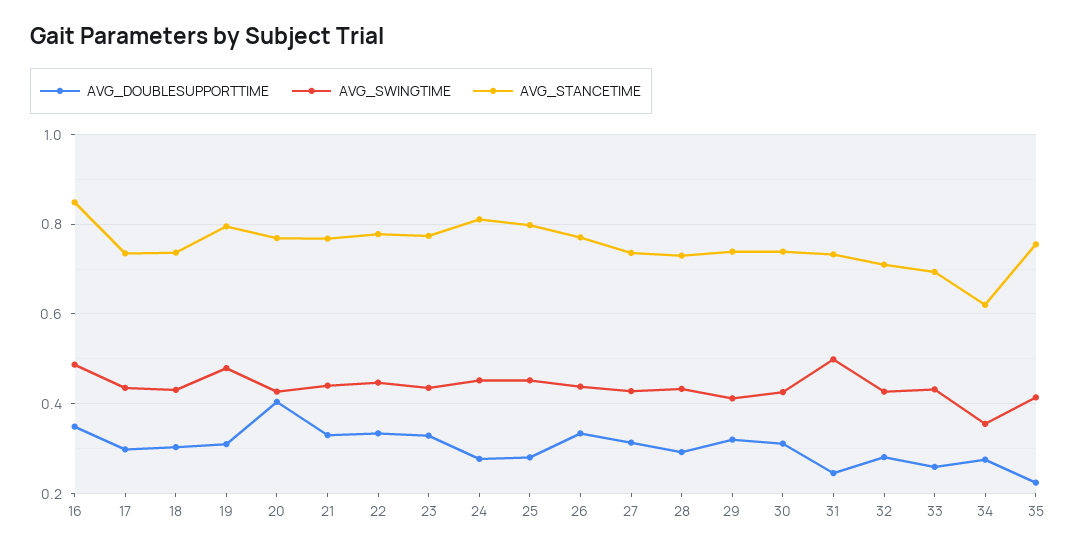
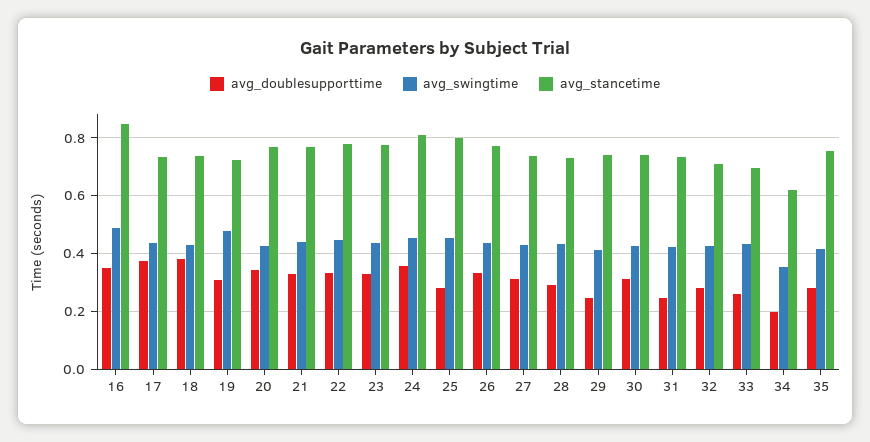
AVG_DOUBLESUPPORTTIME, 17: 0.3 -> 0.375
AVG_DOUBLESUPPORTTIME, 18: 0.3 -> 0.375
AVG_STANCETIME, 19: 0.8 -> 0.725
AVG_DOUBLESUPPORTTIME, 20: 0.4 -> 0.35
AVG_DOUBLESUPPORTTIME, 24: 0.28 -> 0.35
AVG_DOUBLESUPPORTTIME, 29: 0.32 -> 0.25
AVG_SWINGTIME, 31: 0.5 -> 0.425
AVG_DOUBLESUPPORTTIME, 34: 0.28 -> 0.2
AVG_DOUBLESUPPORTTIME, 35: 0.22 -> 0.275

